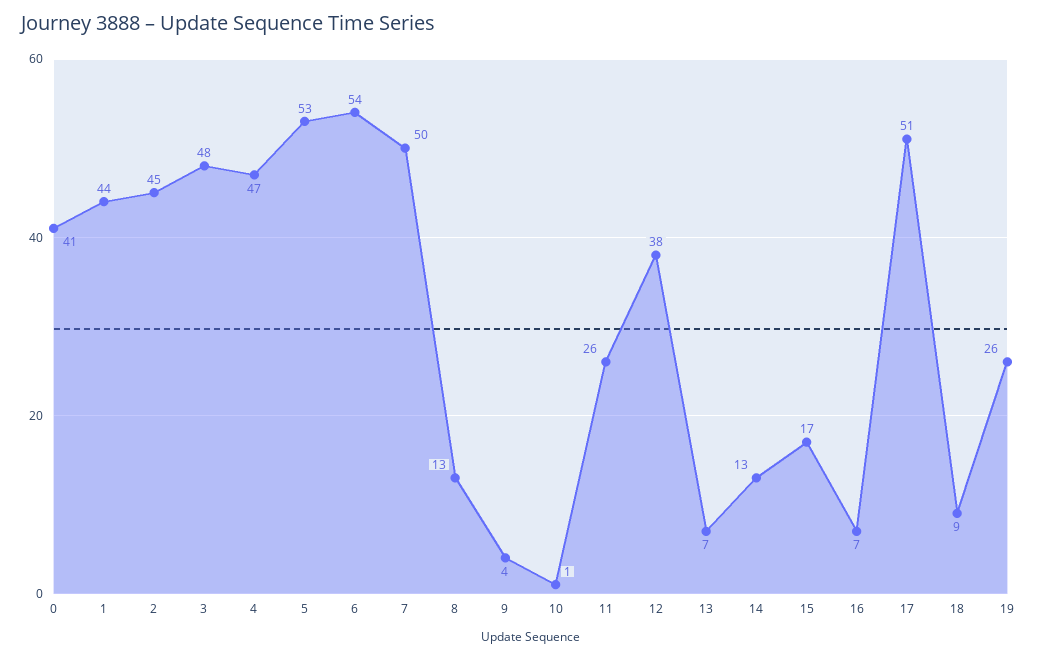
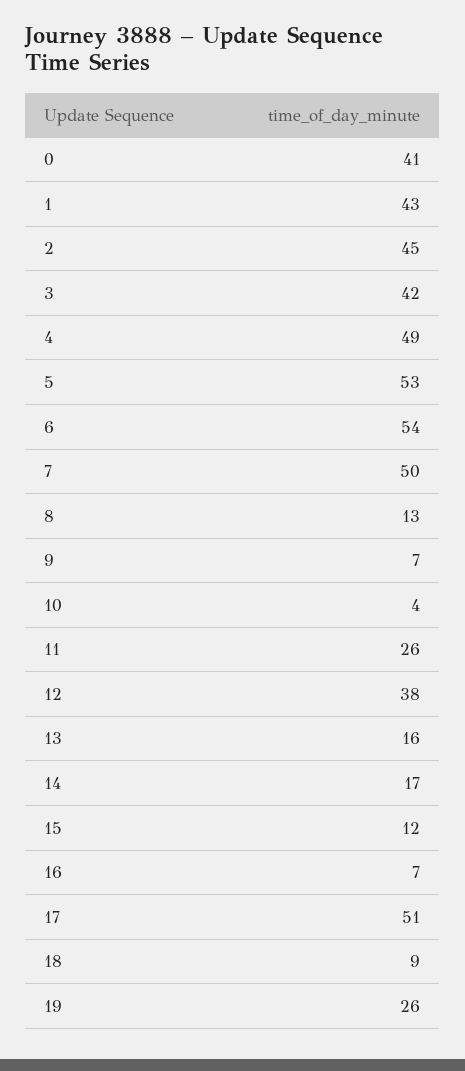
1: 44 -> 43
3: 48 -> 42
4: 47 -> 49
9: 4 -> 7
10: 1 -> 4
13: 7 -> 16
14: 13 -> 17
15: 17 -> 12

